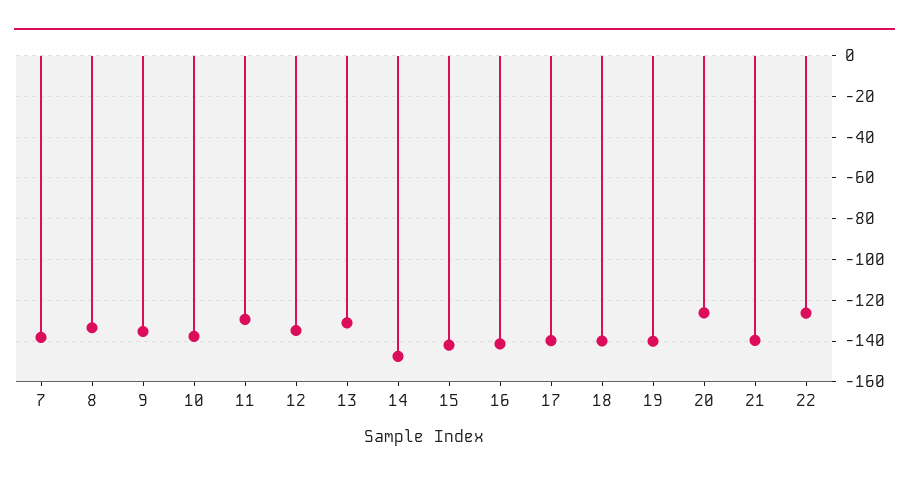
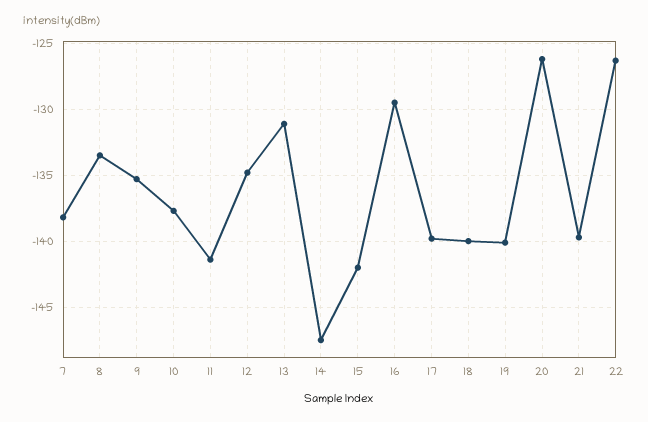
11: -130 -> -141.5
16: -140 -> -129.5

